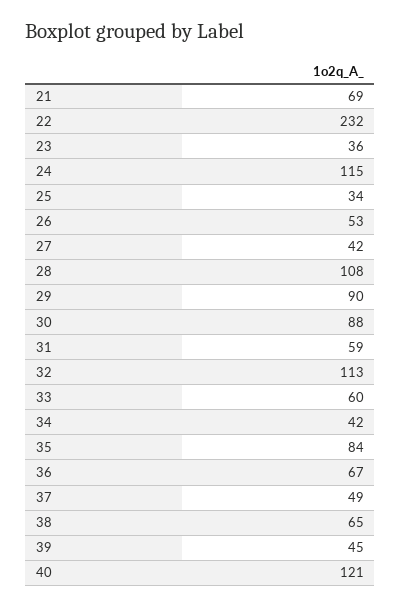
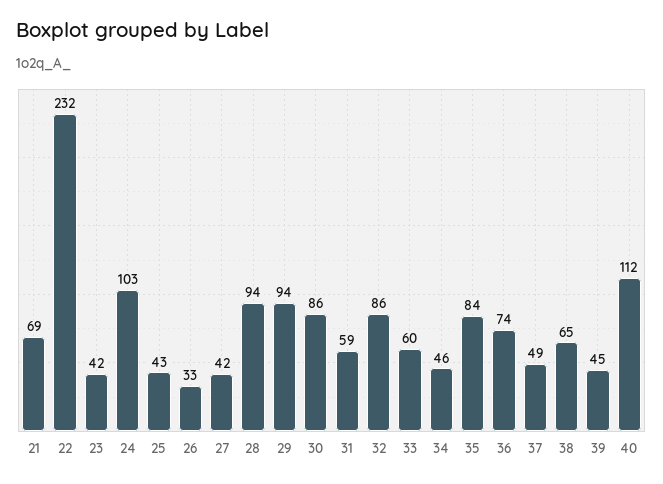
23: 36 -> 42
24: 115 -> 103
25: 34 -> 43
26: 53 -> 33
28: 108 -> 94
29: 90 -> 94
30: 88 -> 86
32: 113 -> 86
34: 42 -> 46
36: 67 -> 74
40: 121 -> 112

